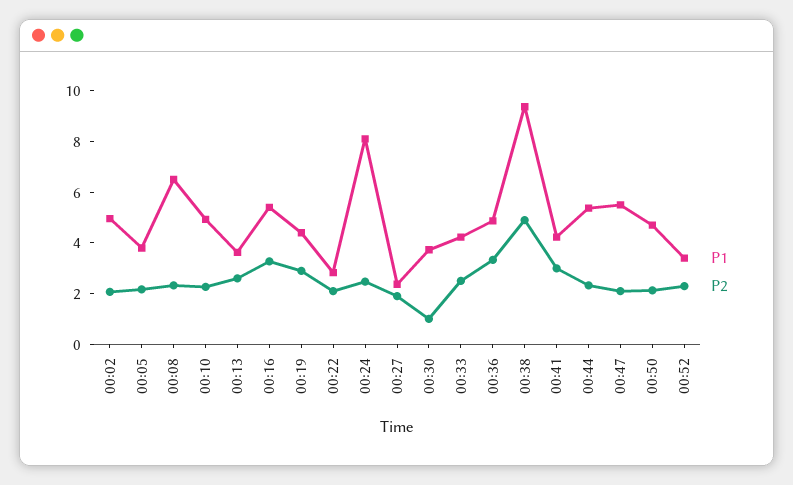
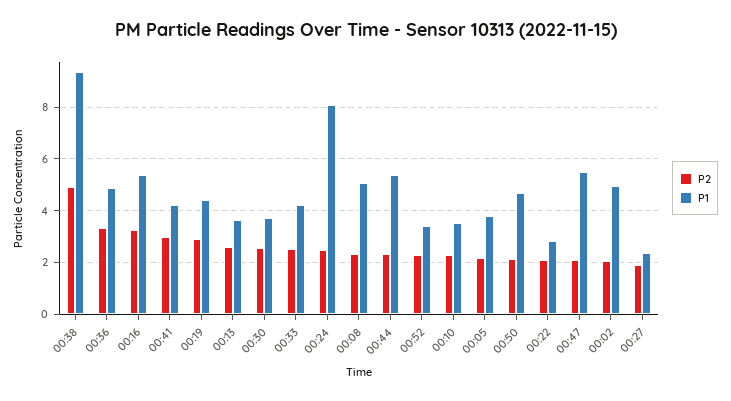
P1, 00:08: 6.5 -> 5
P1, 00:10: 5 -> 3.5
P2, 00:30: 1 -> 2.5

